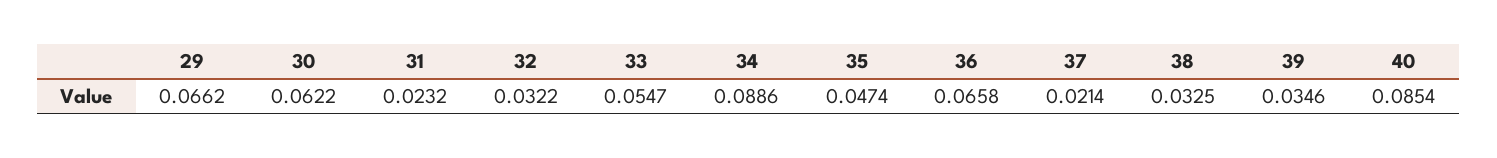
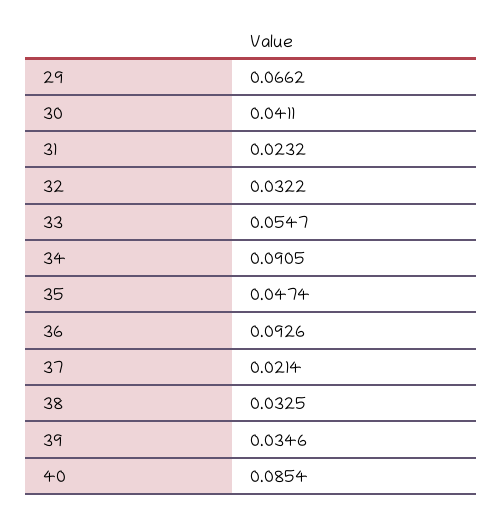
30: 0.0622 -> 0.0411
34: 0.0886 -> 0.0905
36: 0.0658 -> 0.0926

